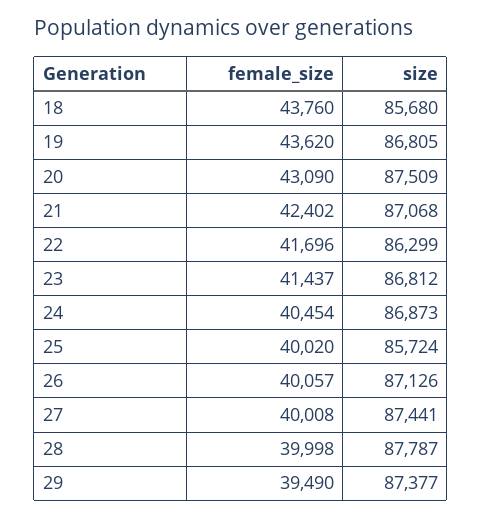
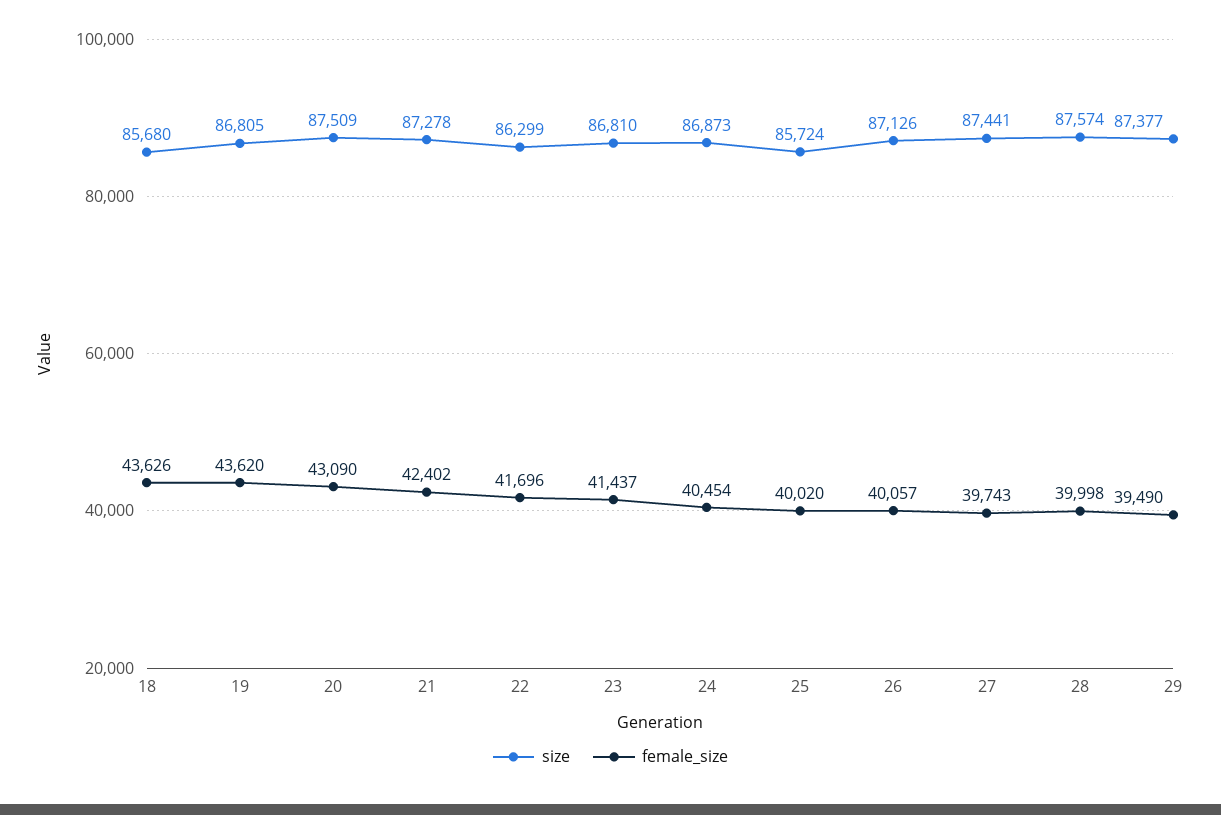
female_size, 18: 43760 -> 43626
size, 21: 87068 -> 87278
size, 23: 86812 -> 86810
female_size, 27: 40008 -> 39743
size, 28: 87787 -> 87574

